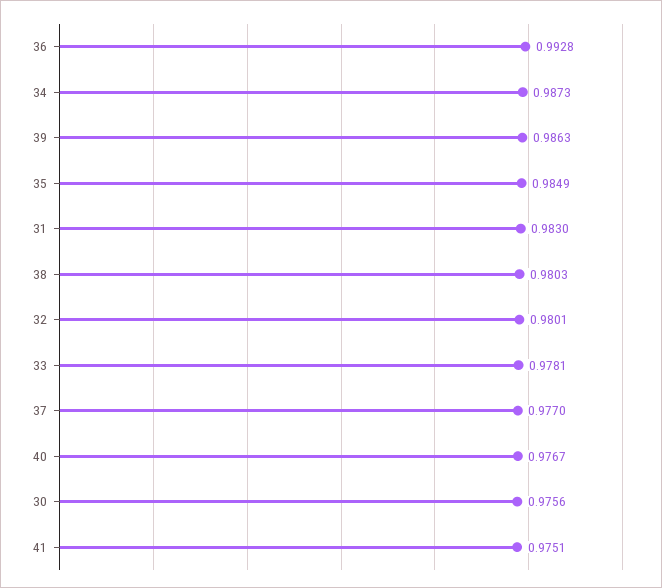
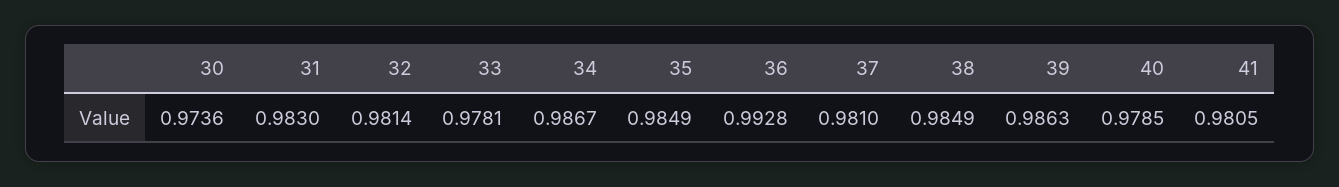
34: 0.9873 -> 0.9867
38: 0.9803 -> 0.9849
32: 0.9801 -> 0.9814
37: 0.977 -> 0.981
40: 0.9767 -> 0.9785
30: 0.9756 -> 0.9736
41: 0.9751 -> 0.9805

